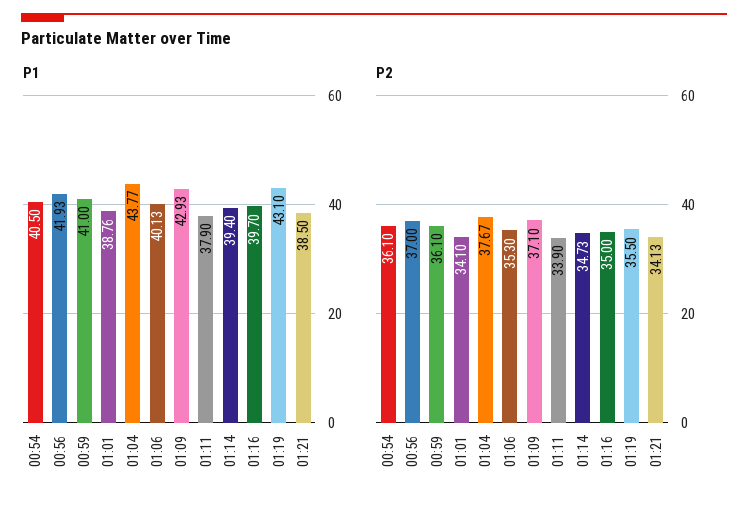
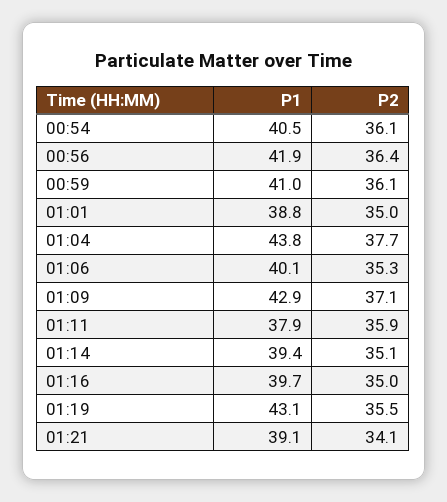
P1, 01:21: 38.5 -> 39.1
P2, 00:56: 37 -> 36.4
P2, 01:01: 34.1 -> 35
P2, 01:11: 33.9 -> 35.9
P2, 01:14: 34.73 -> 35.1

